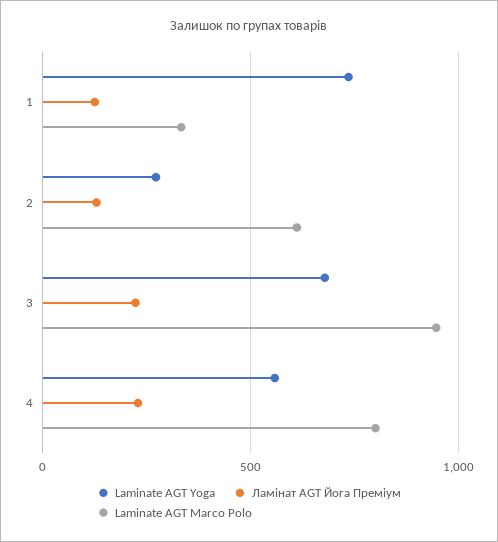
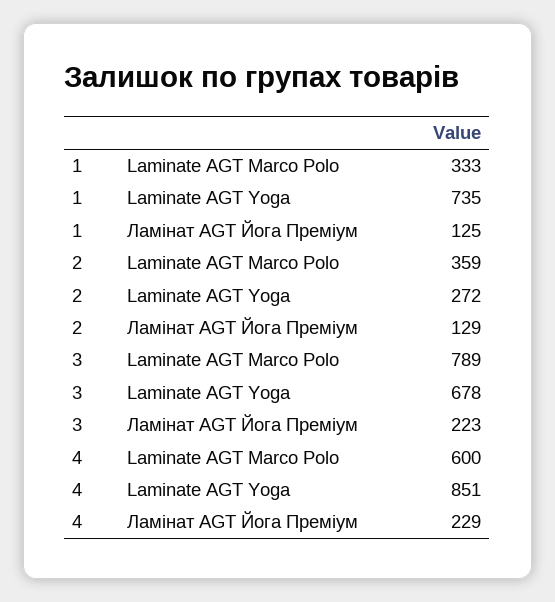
Laminate AGT Marco Polo, 2: 600 -> 359
Laminate AGT Marco Polo, 3: 950 -> 789
Laminate AGT Yoga, 4: 550 -> 851
Laminate AGT Marco Polo, 4: 800 -> 600

